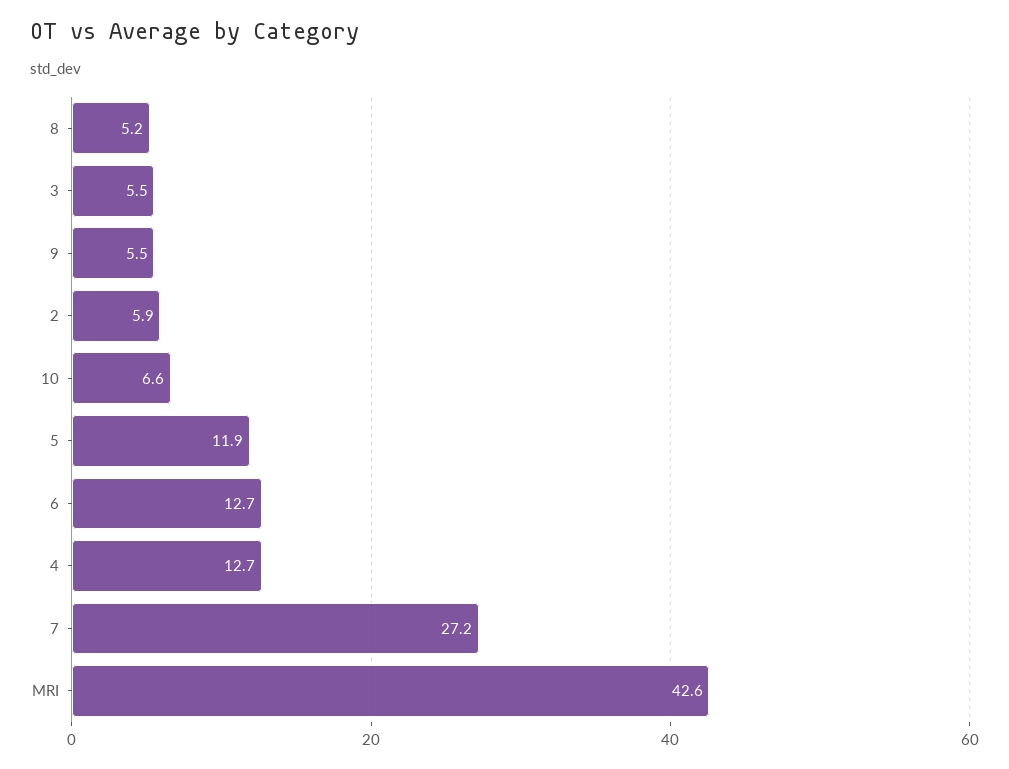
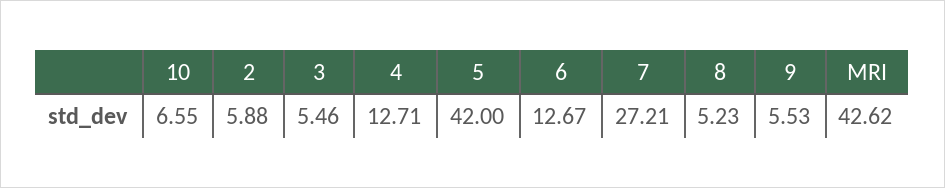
5: 11.9 -> 42

